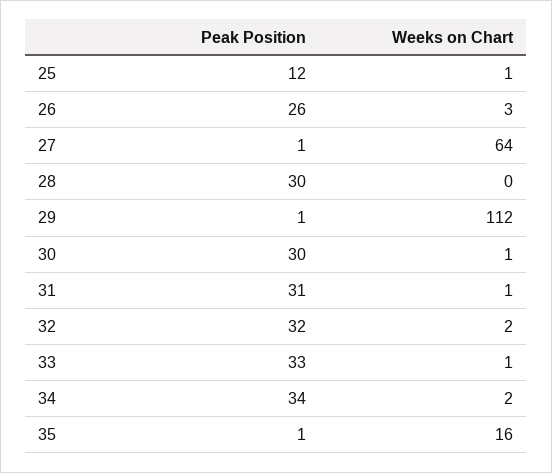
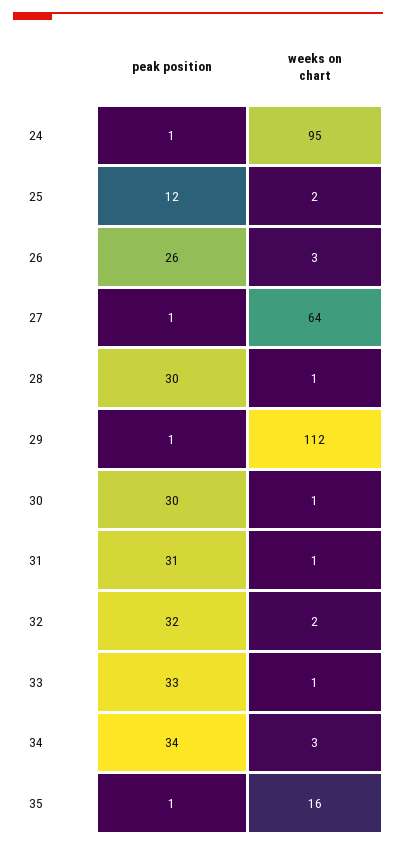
Weeks on Chart, 25: 1 -> 2
Weeks on Chart, 28: 0 -> 1
Weeks on Chart, 34: 2 -> 3
Peak Position, 24: none -> 1
Weeks on Chart, 24: none -> 95

